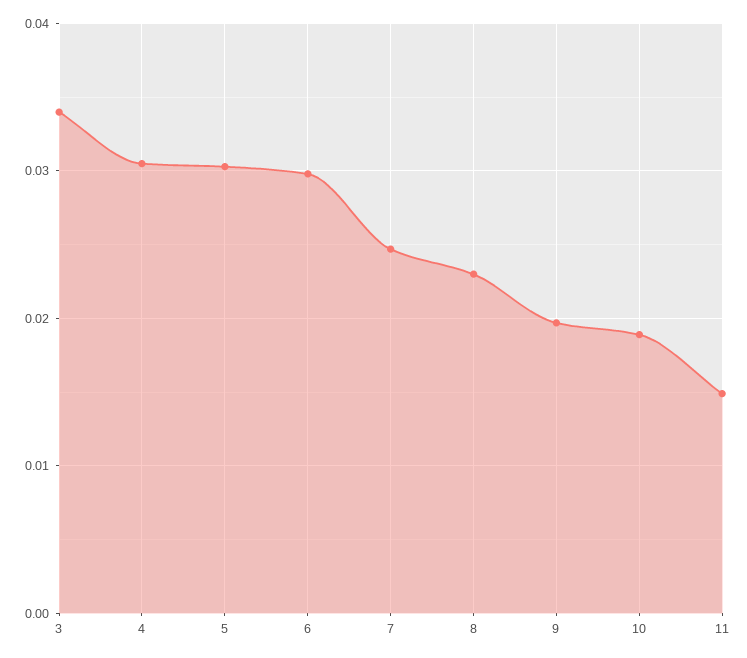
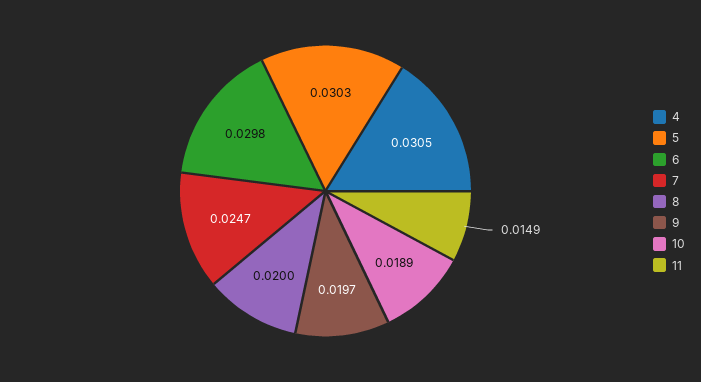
3: 0.034 -> none
8: 0.023 -> 0.02

